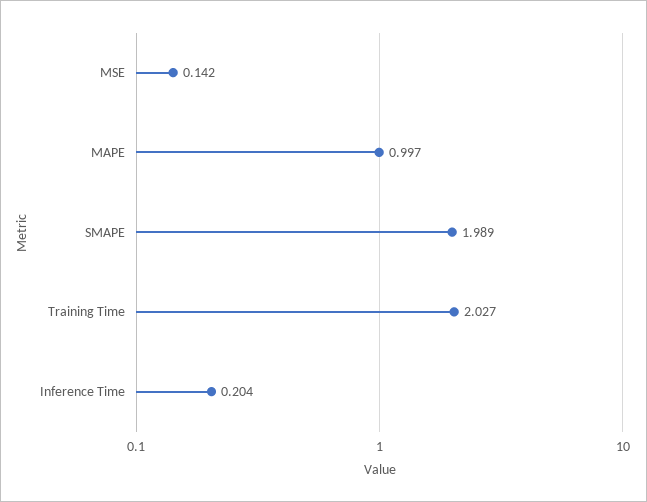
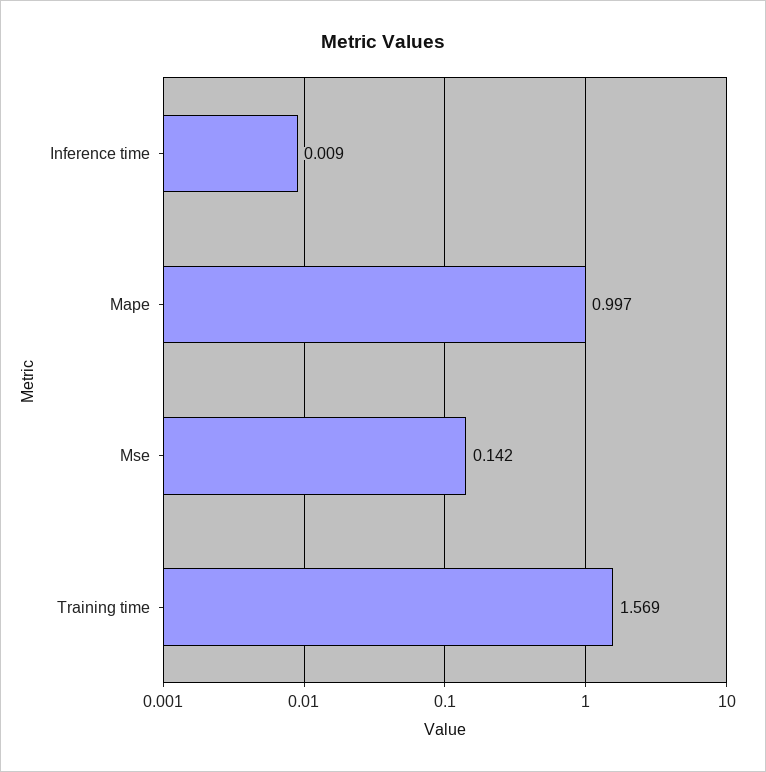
SMAPE: 1.989 -> none
Training Time: 2.027 -> 1.569
Inference Time: 0.204 -> 0.009

